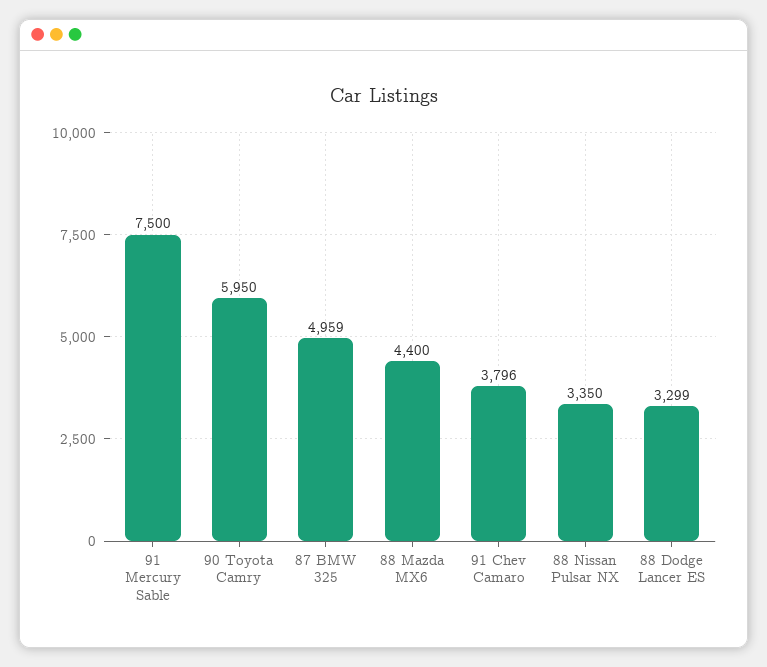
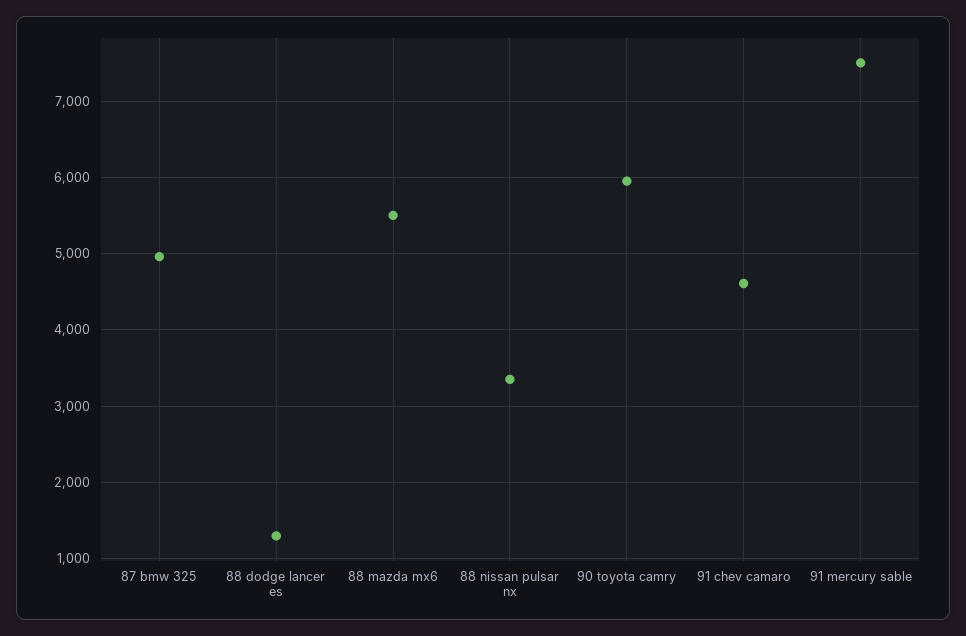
88 Mazda MX6: 4400 -> 5500
91 Chev Camaro: 3796 -> 4600
88 Dodge Lancer ES: 3299 -> 1300

